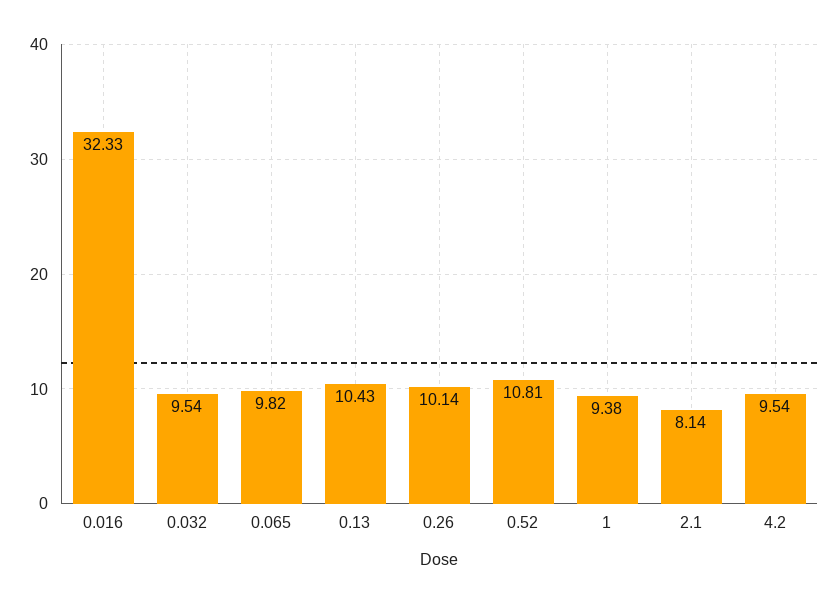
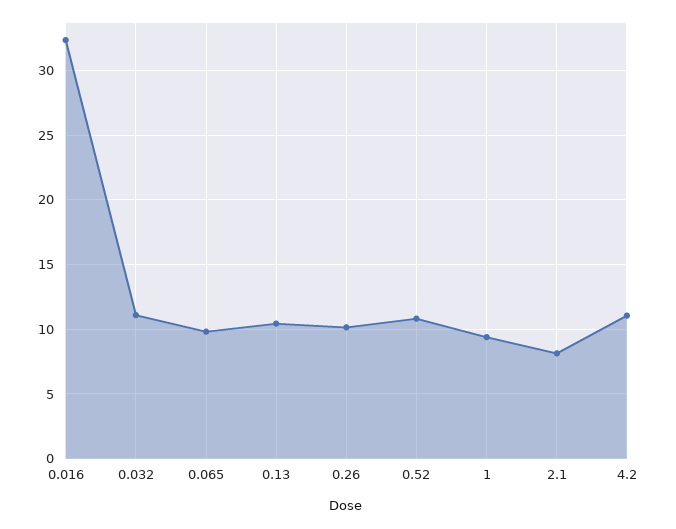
0.032: 9.54 -> 11
4.2: 9.54 -> 11

